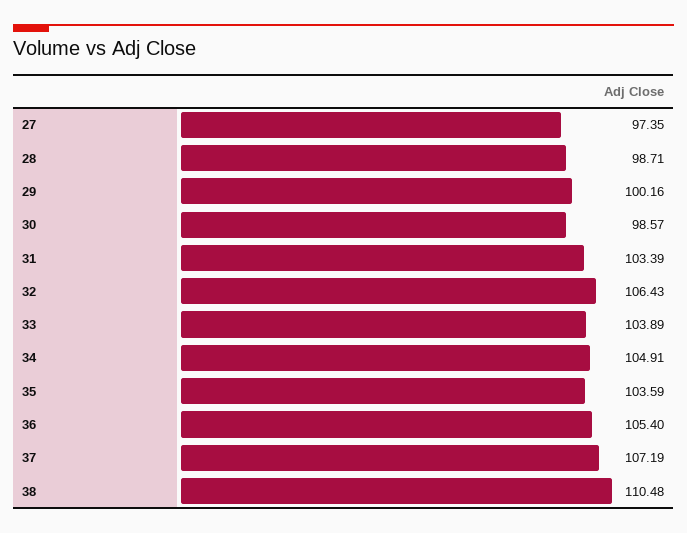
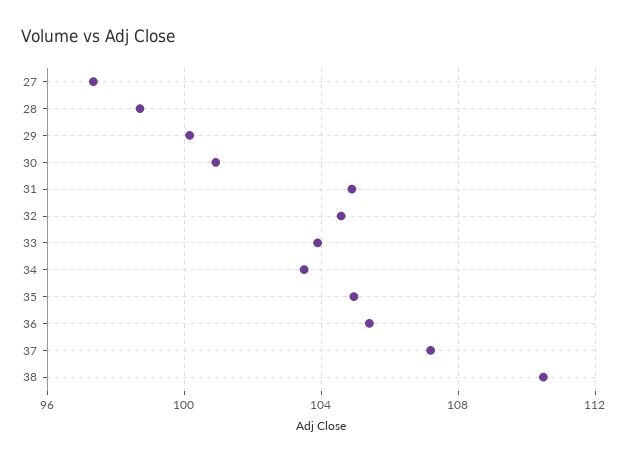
30: 98.57 -> 101
31: 103.39 -> 105
32: 106.43 -> 104.5
34: 104.91 -> 103.5
35: 103.59 -> 105

